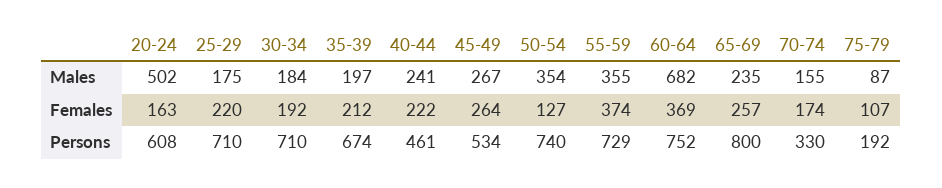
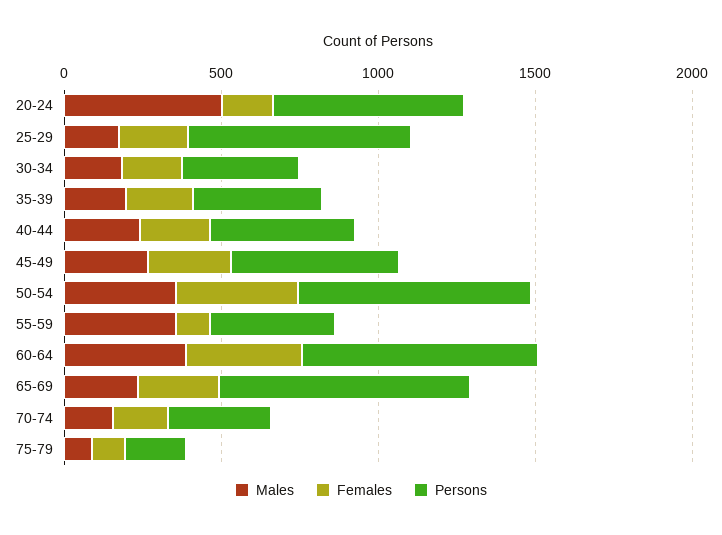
Males, 60-64: 682 -> 400
Females, 50-54: 127 -> 400
Females, 55-59: 374 -> 100
Persons, 30-34: 710 -> 400
Persons, 35-39: 674 -> 400
Persons, 55-59: 729 -> 400

